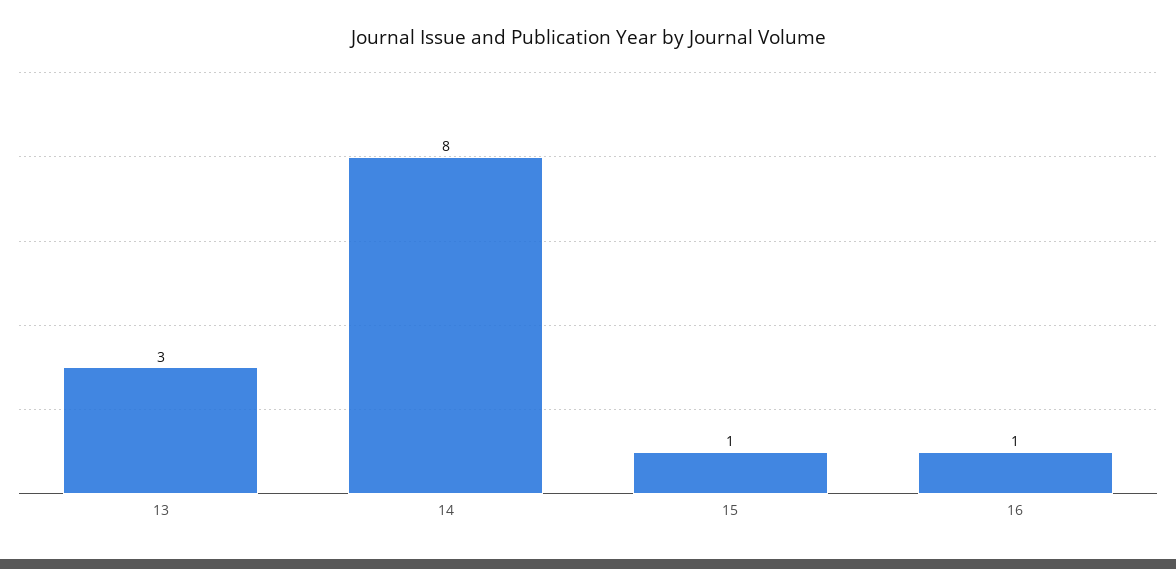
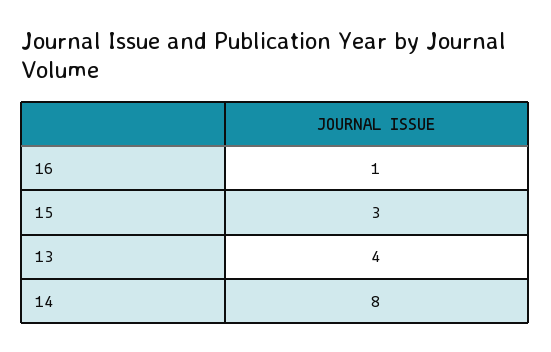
13: 3 -> 4
15: 1 -> 3

